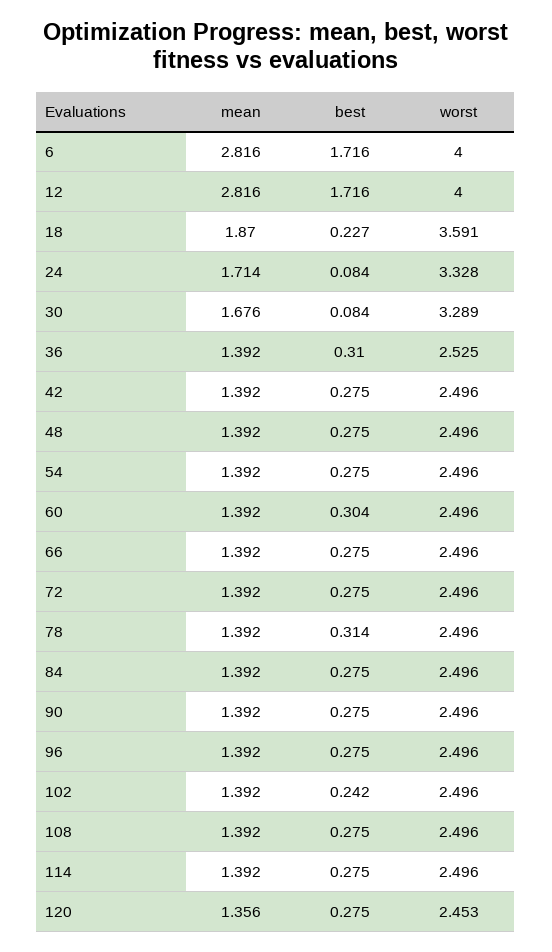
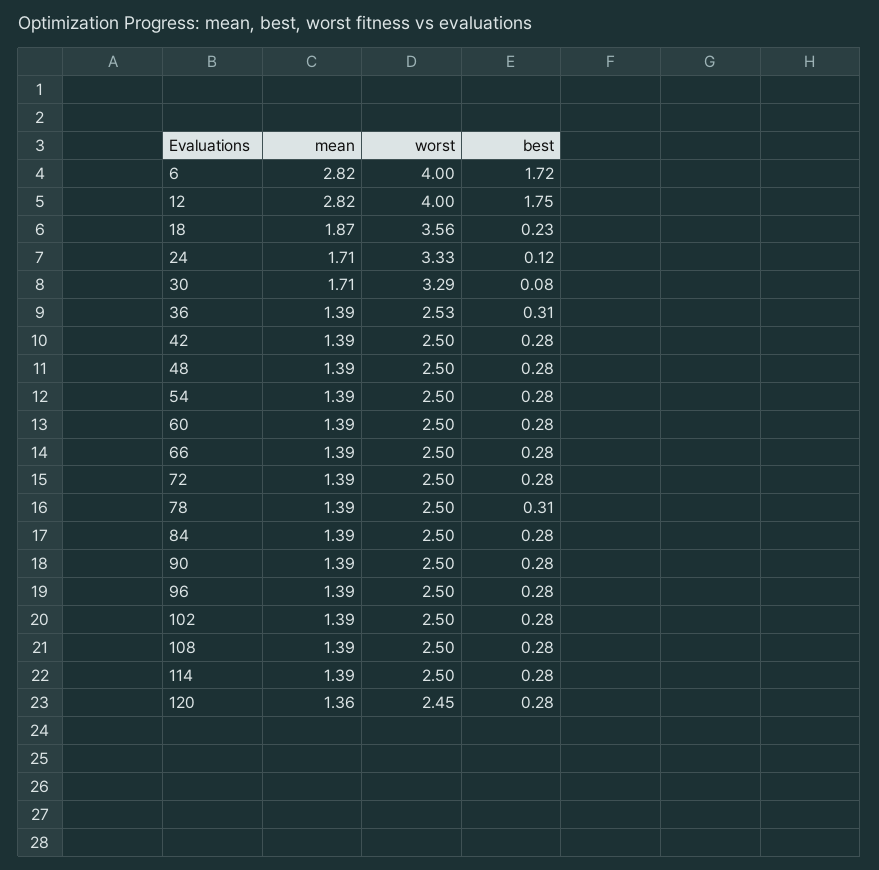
best, 12: 1.716 -> 1.75
worst, 18: 3.591 -> 3.56
best, 24: 0.084 -> 0.12
mean, 30: 1.676 -> 1.71
best, 60: 0.304 -> 0.28
best, 102: 0.242 -> 0.28

